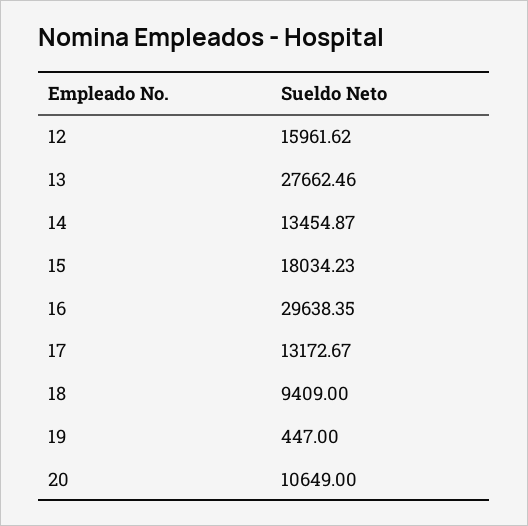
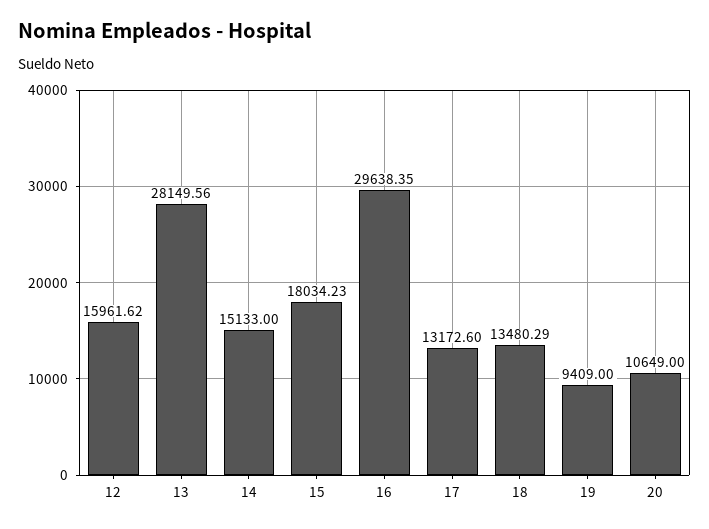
13: 27662.46 -> 28149.56
14: 13454.87 -> 15133
17: 13172.67 -> 13172.6
18: 9409 -> 13480.29
19: 447 -> 9409

